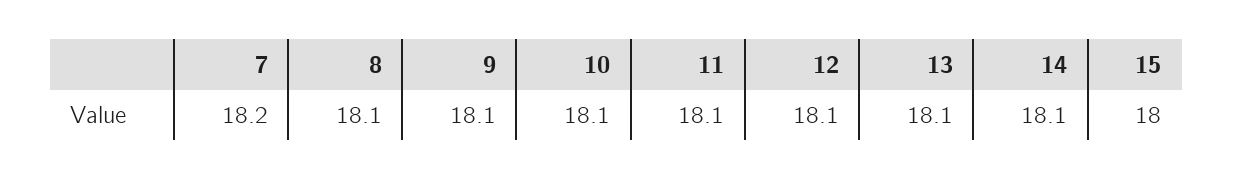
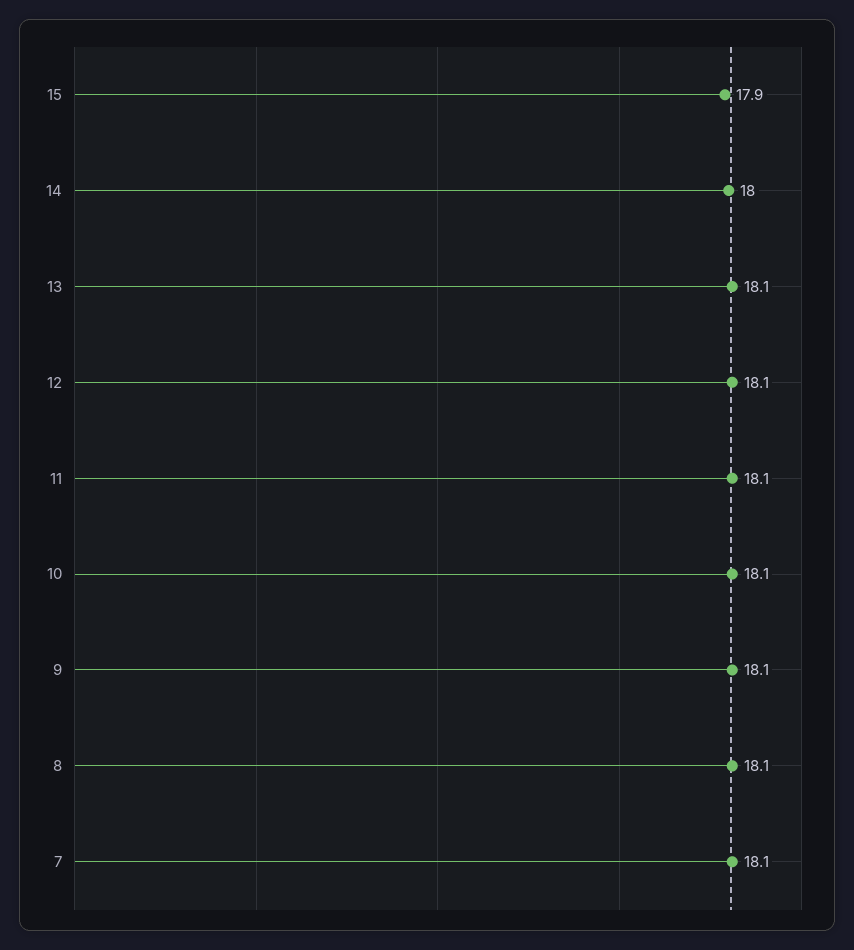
7: 18.2 -> 18.1
14: 18.1 -> 18
15: 18 -> 17.9

